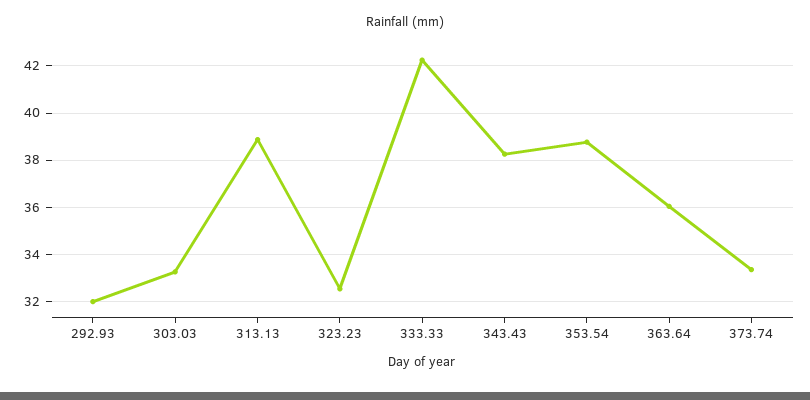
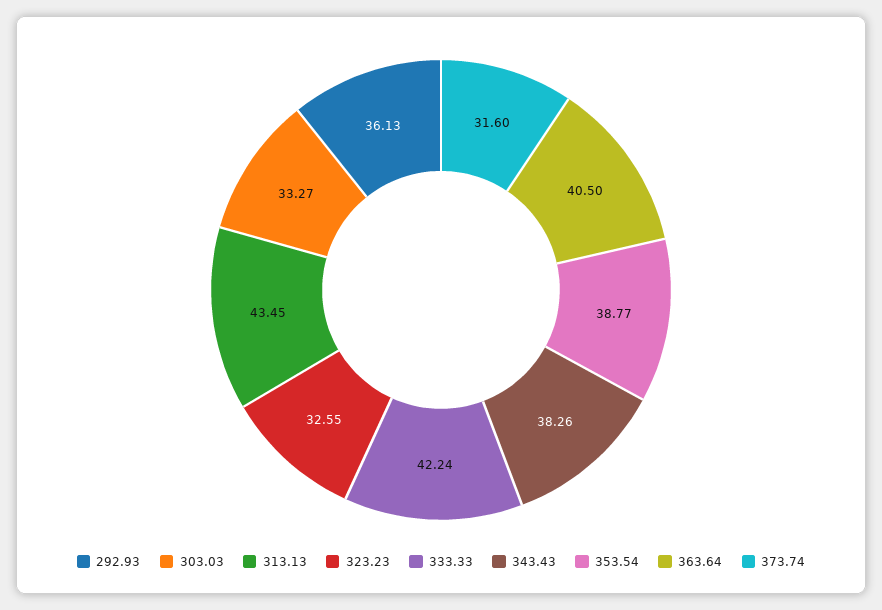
292.93: 32 -> 36.13
313.13: 39 -> 43.45
363.64: 36 -> 40.5
373.74: 33.5 -> 31.6

